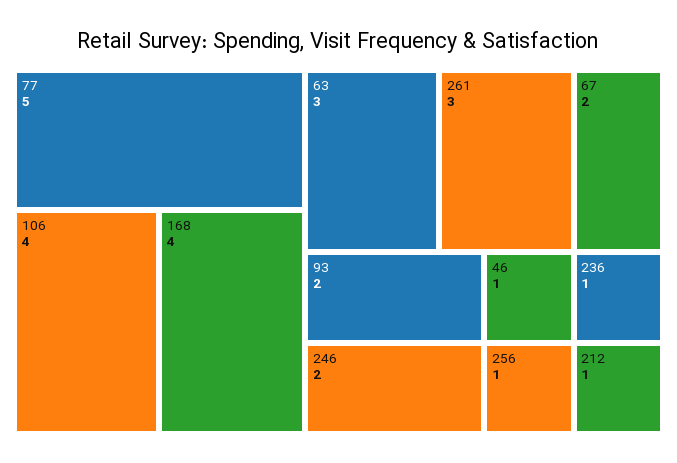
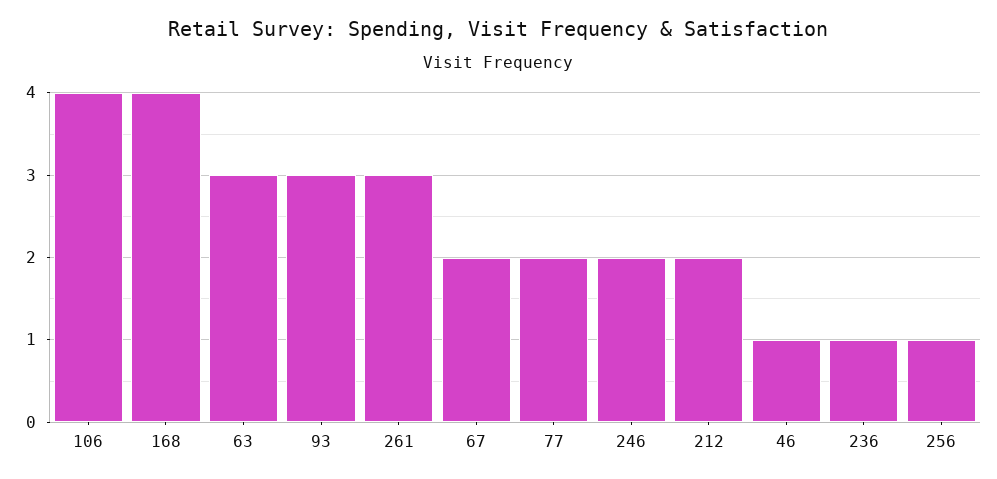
77: 5 -> 2
93: 2 -> 3
212: 1 -> 2

